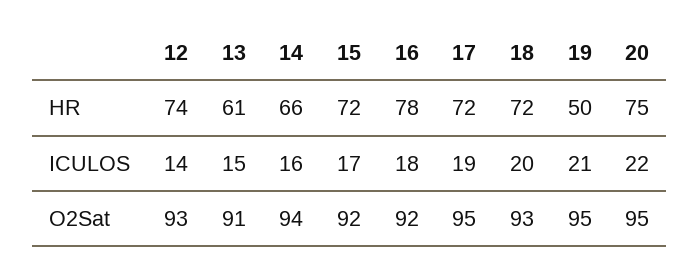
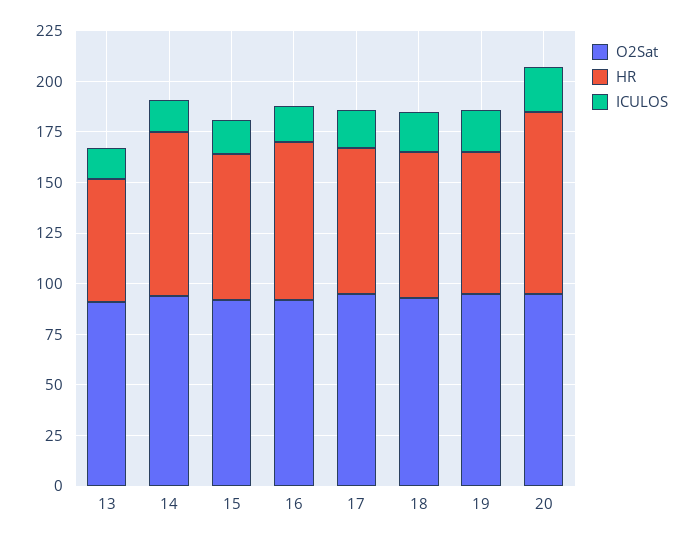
HR, 12: 74 -> none
HR, 14: 66 -> 80
HR, 19: 50 -> 70
HR, 20: 75 -> 90
ICULOS, 12: 14 -> none
O2Sat, 12: 93 -> none

